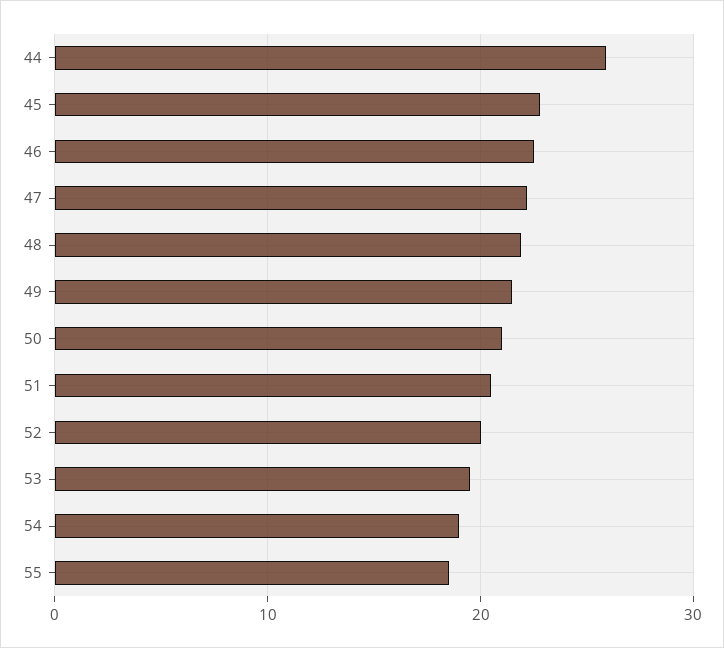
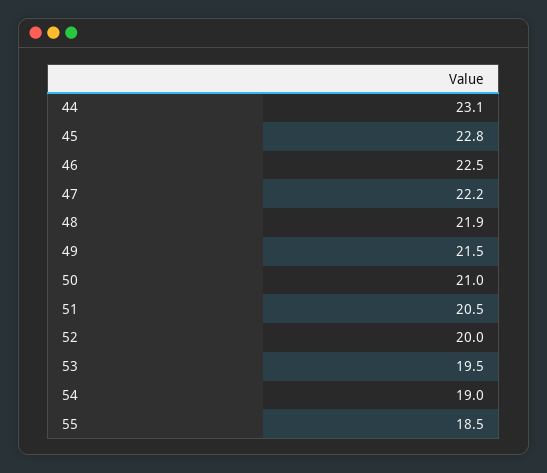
44: 26 -> 23.1

